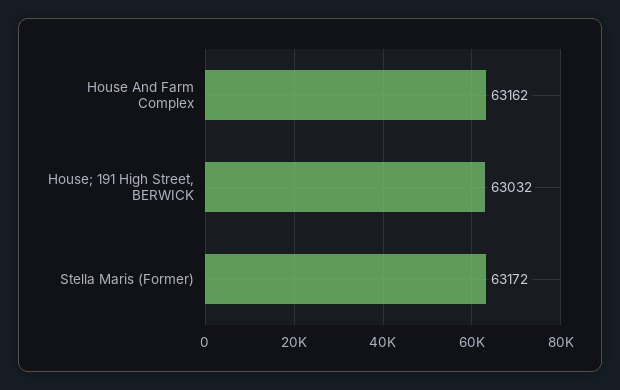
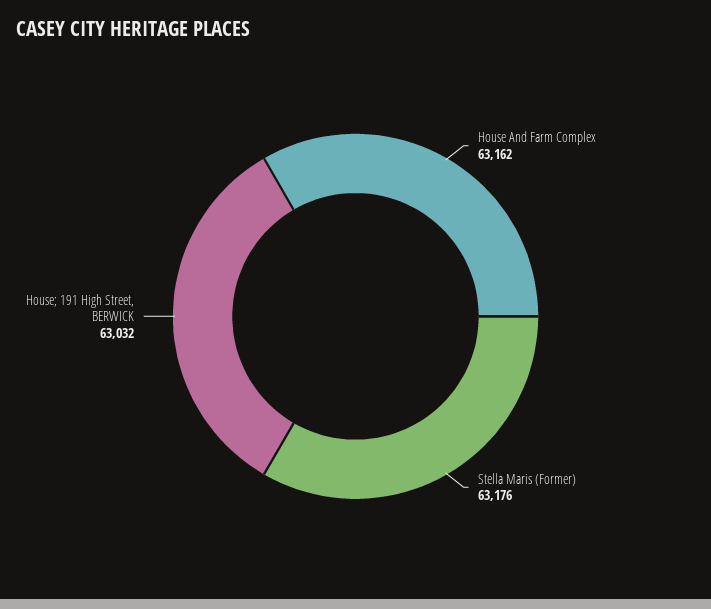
Stella Maris (Former): 63172 -> 63176

